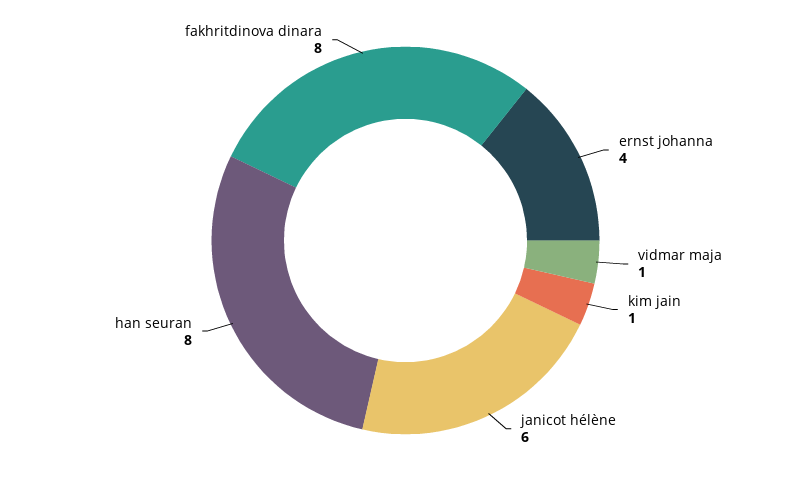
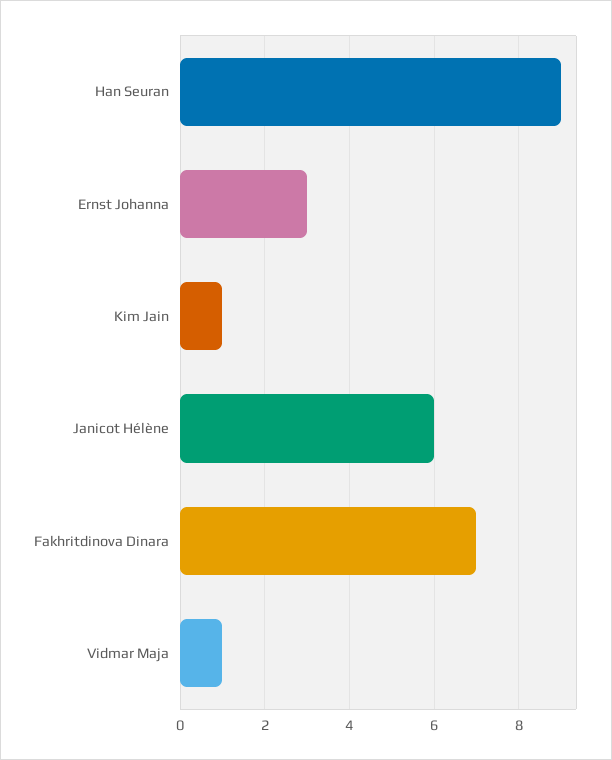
ernst johanna: 4 -> 3
han seuran: 8 -> 9
fakhritdinova dinara: 8 -> 7

